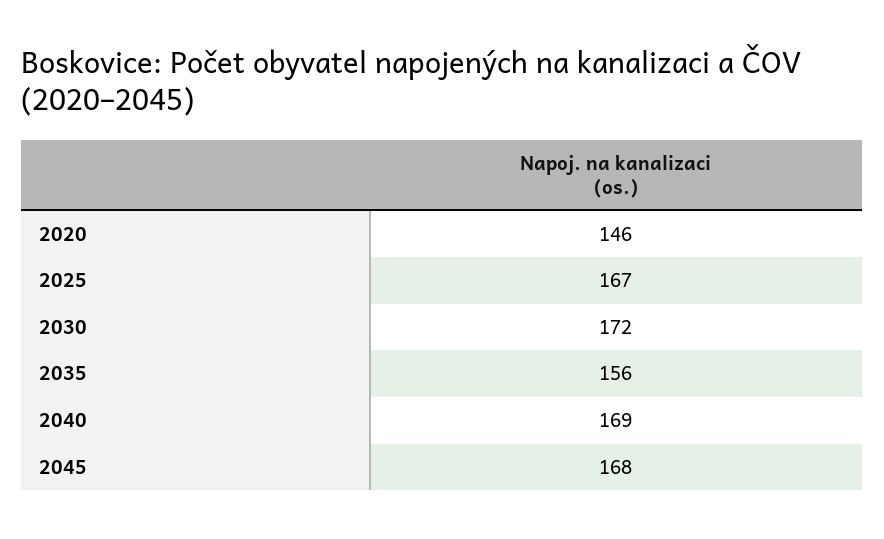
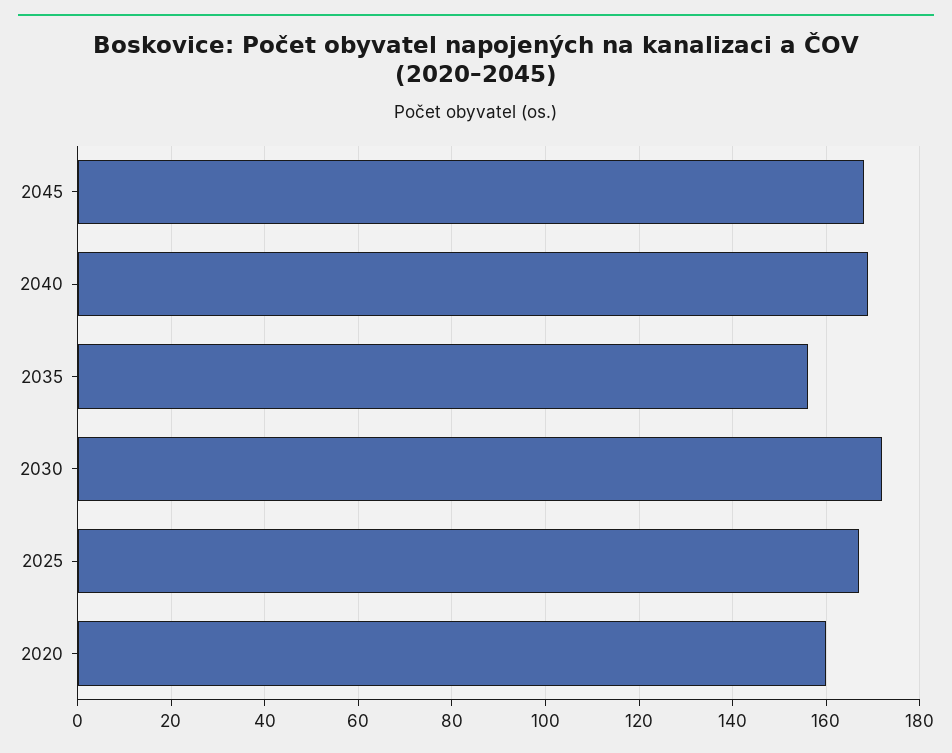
2020: 146 -> 160

